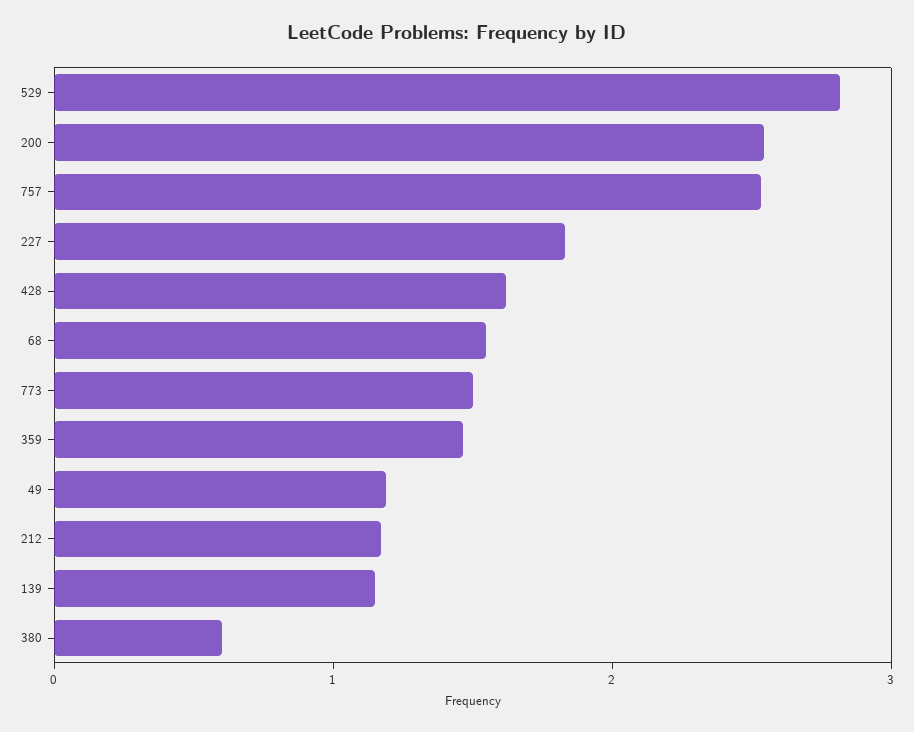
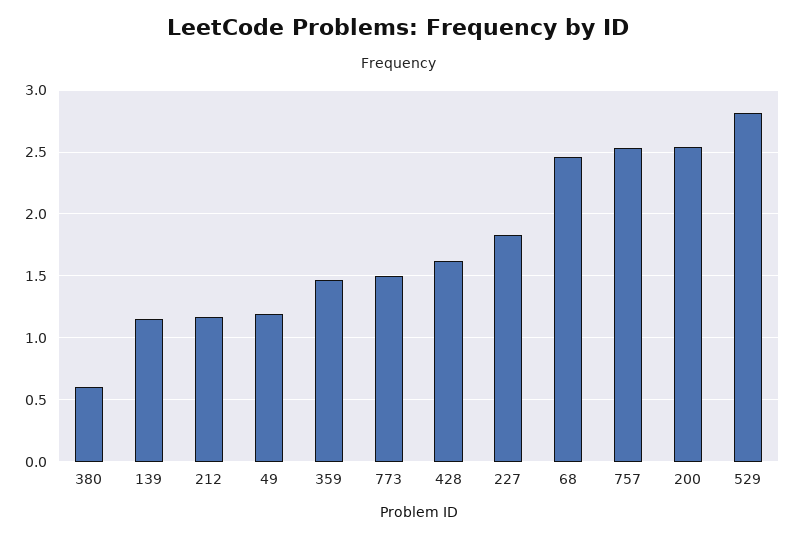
68: 1.6 -> 2.45

